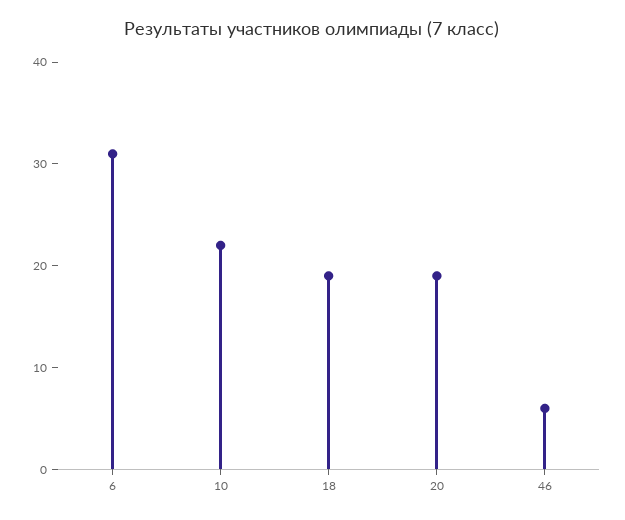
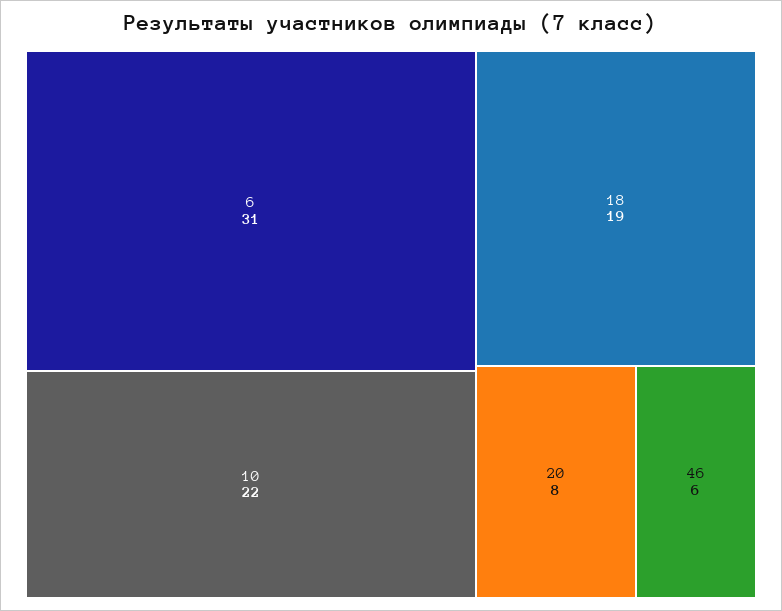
20: 19 -> 8

